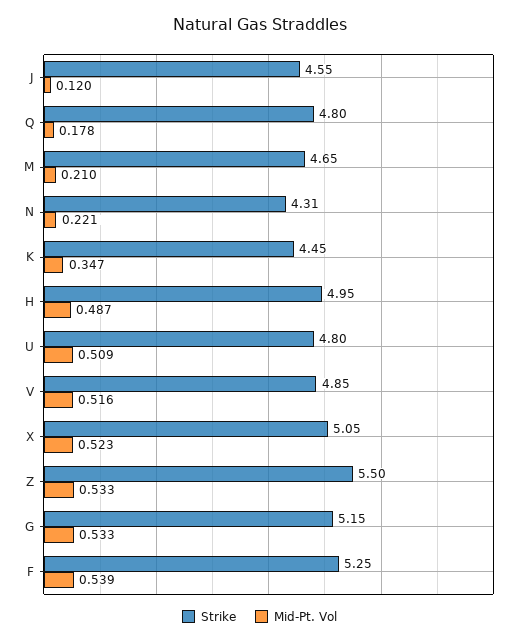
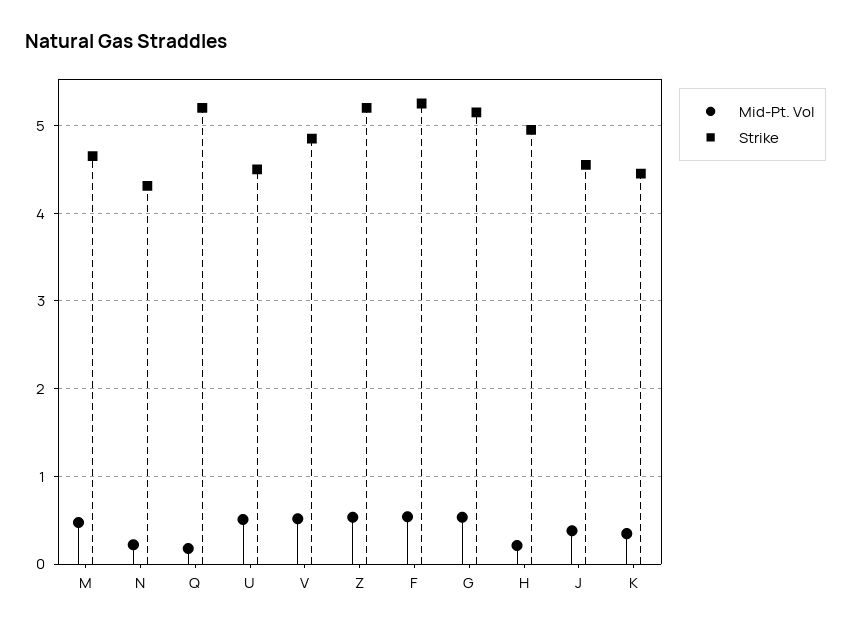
Mid-Pt. Vol, J: 0.12 -> 0.4
Strike, Q: 4.8 -> 5.2
Mid-Pt. Vol, M: 0.21 -> 0.5
Mid-Pt. Vol, H: 0.487 -> 0.2
Strike, U: 4.8 -> 4.5
Strike, X: 5.05 -> none
Mid-Pt. Vol, X: 0.523 -> none
Strike, Z: 5.5 -> 5.2

